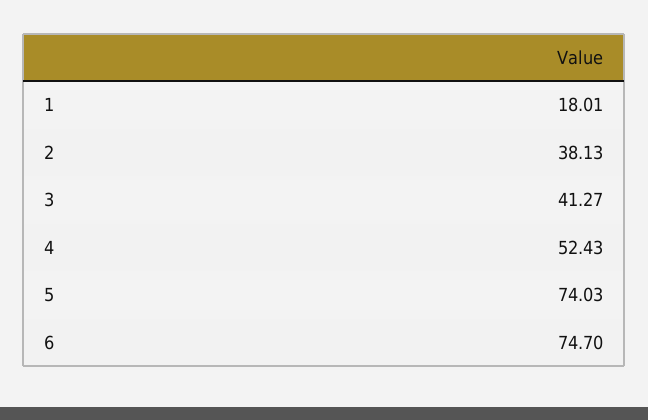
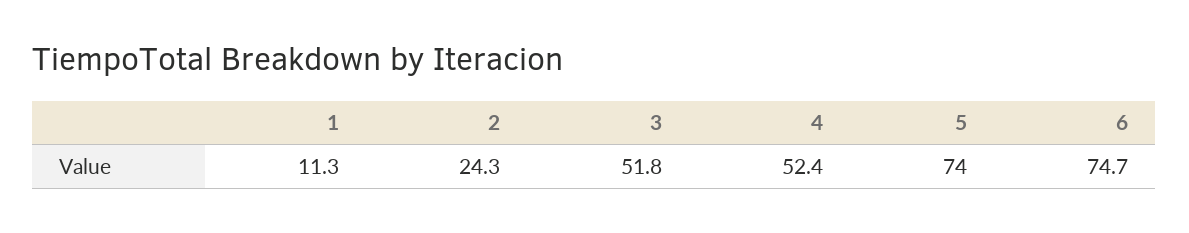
1: 18.01 -> 11.3
2: 38.13 -> 24.3
3: 41.27 -> 51.8

